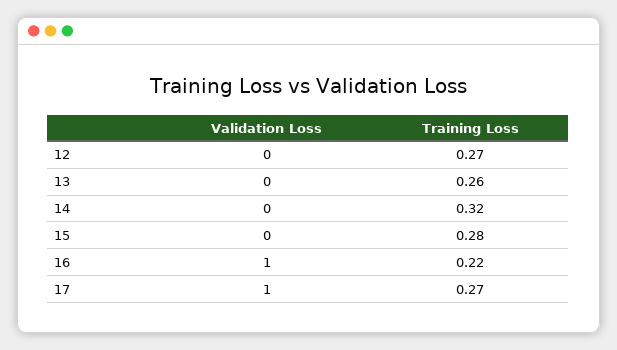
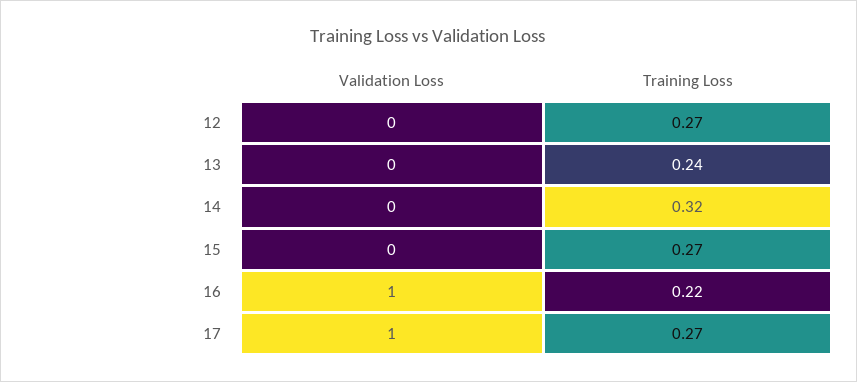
Training Loss, 13: 0.26 -> 0.24
Training Loss, 15: 0.28 -> 0.27

